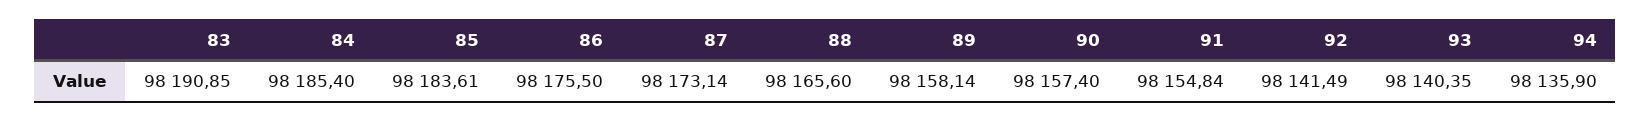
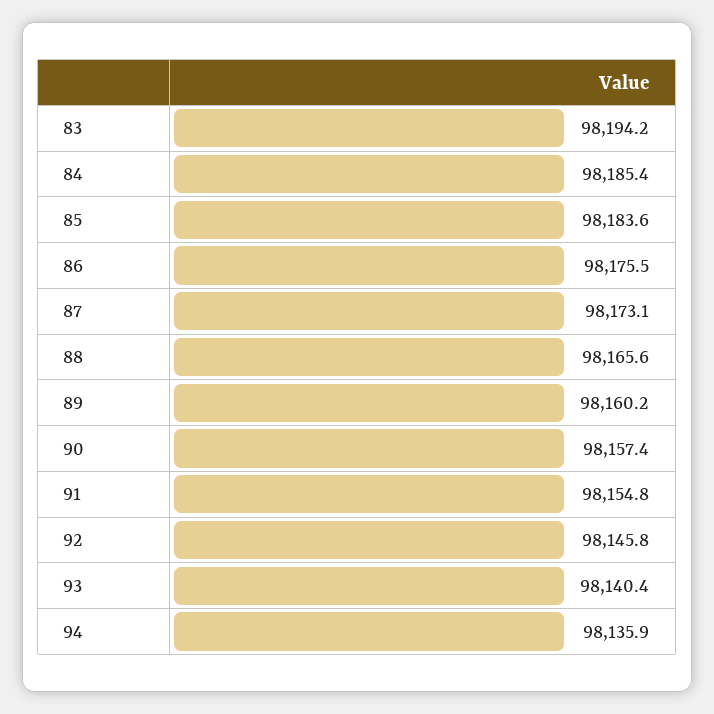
83: 98190.85 -> 98194.2
89: 98158.14 -> 98160.2
92: 98141.49 -> 98145.8

